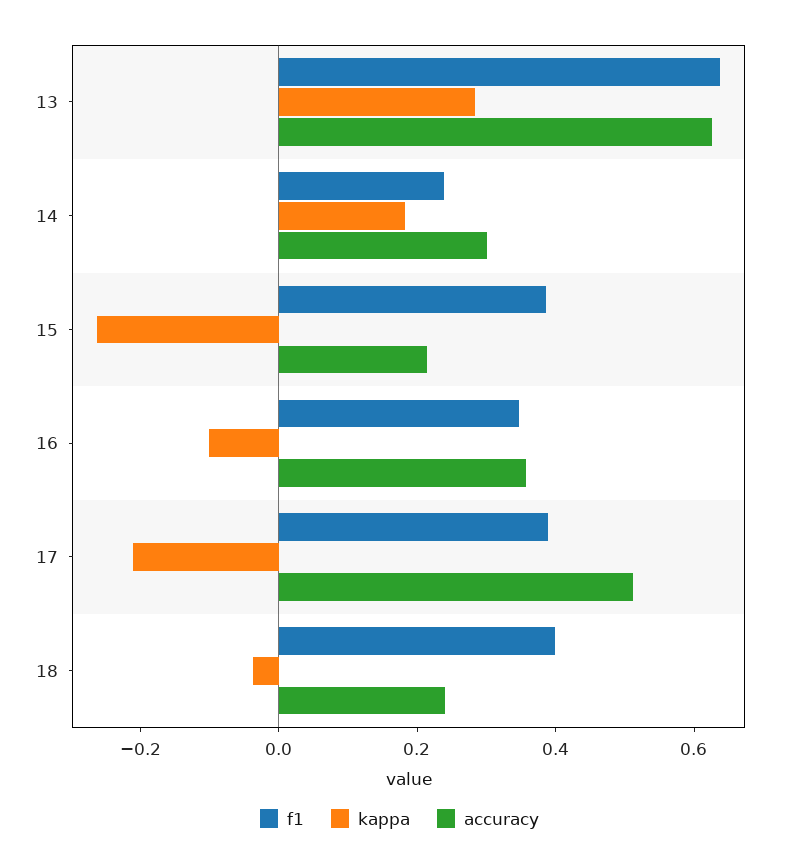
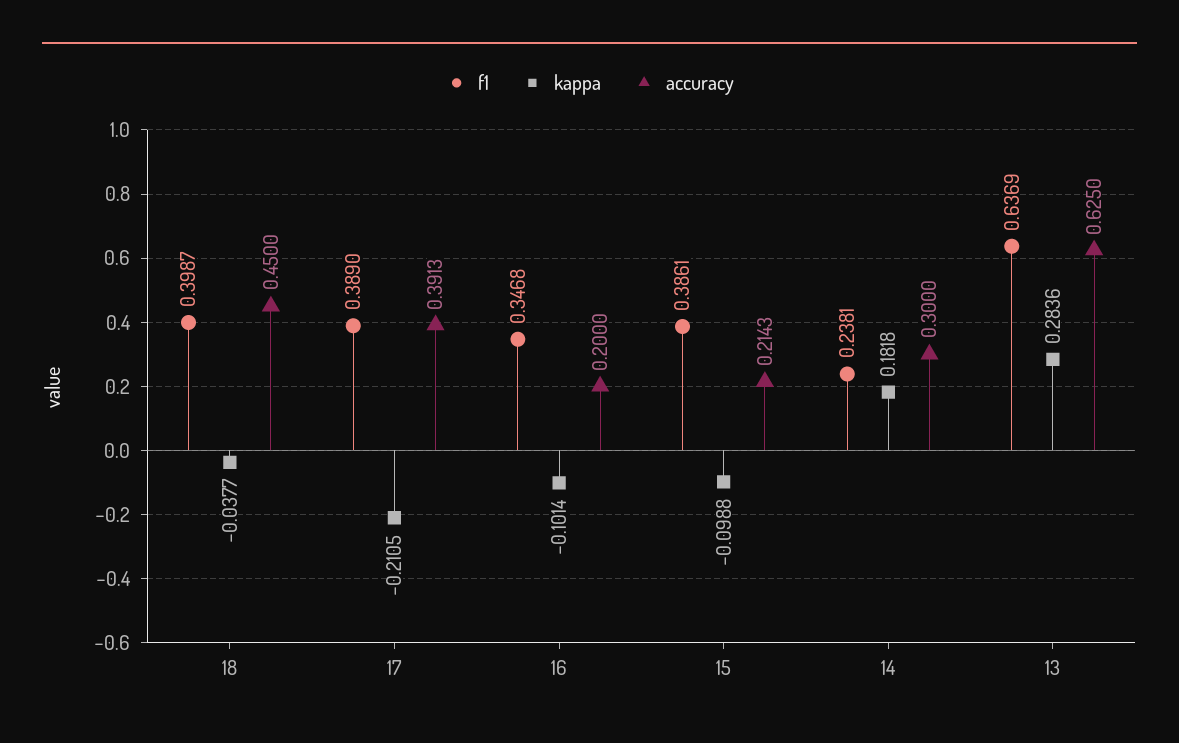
kappa, 15: -0.25 -> -0.0988
accuracy, 16: 0.35 -> 0.2
accuracy, 17: 0.5 -> 0.3913
accuracy, 18: 0.25 -> 0.45

